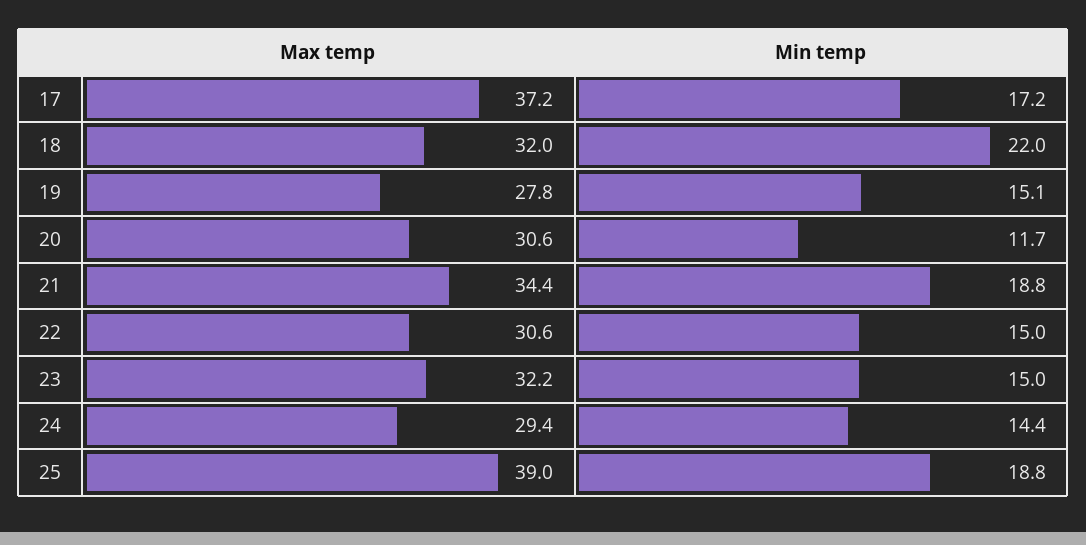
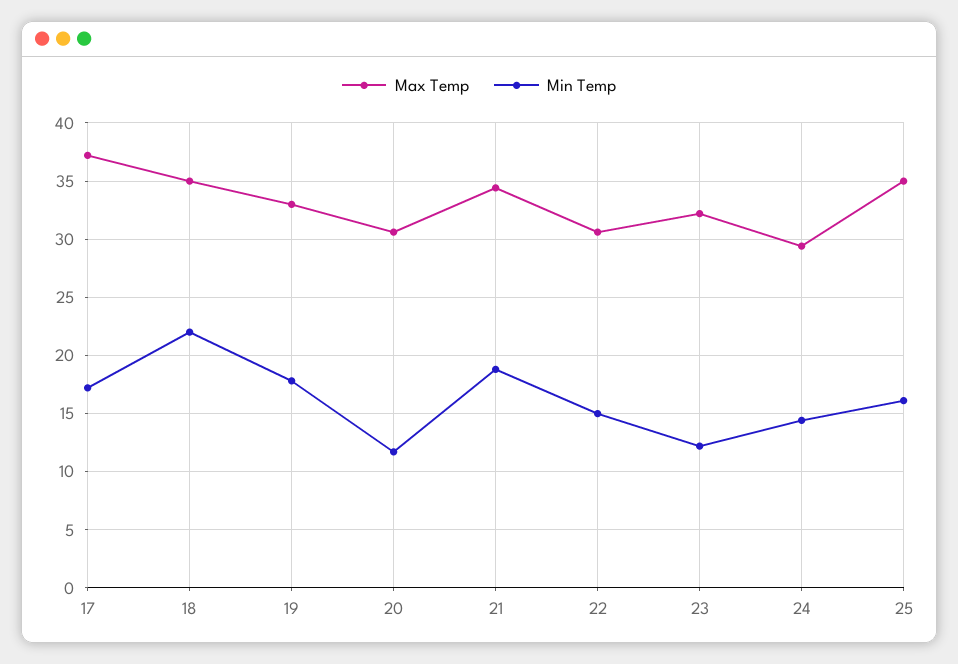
Max temp, 18: 32 -> 35
Max temp, 19: 27.8 -> 33
Min temp, 19: 15.1 -> 18
Min temp, 23: 15 -> 12
Max temp, 25: 39 -> 35
Min temp, 25: 18.8 -> 16

